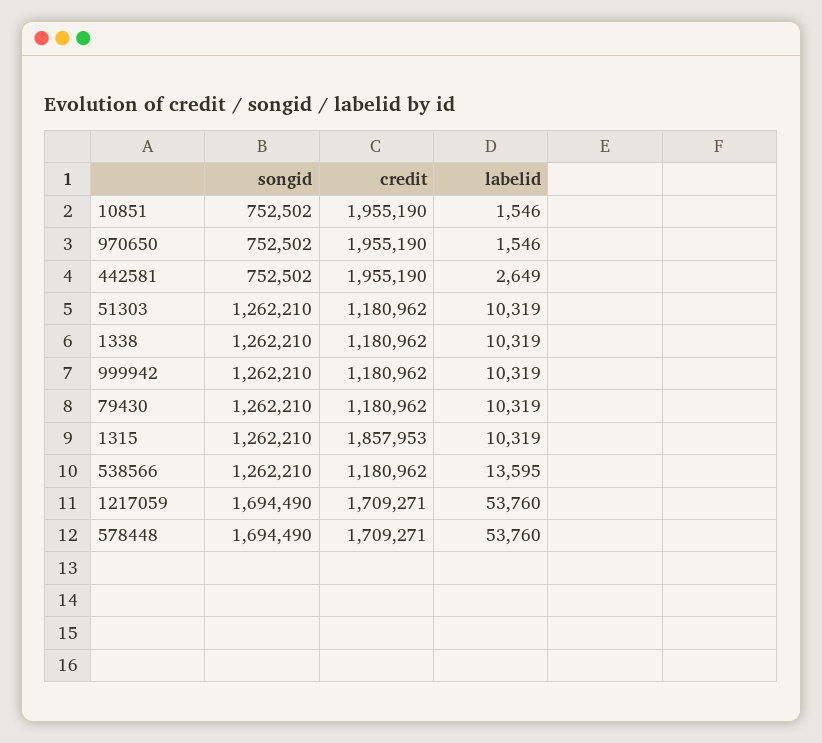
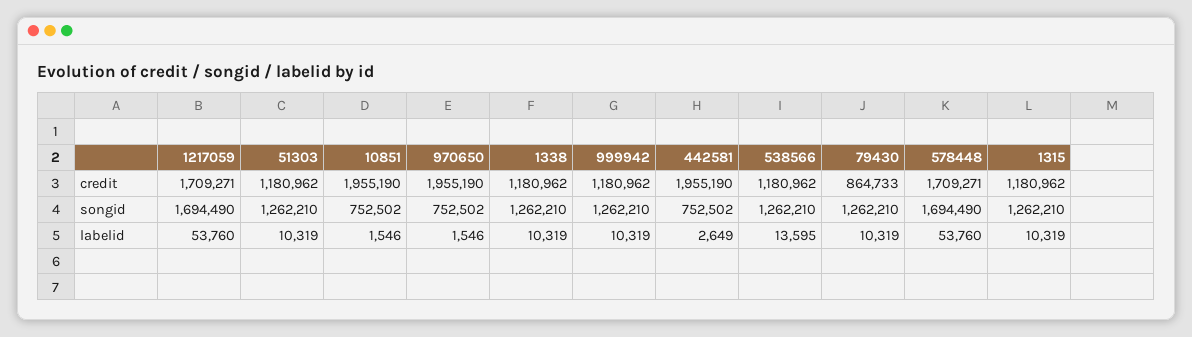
credit, 79430: 1180962 -> 864733
credit, 1315: 1857953 -> 1180962

